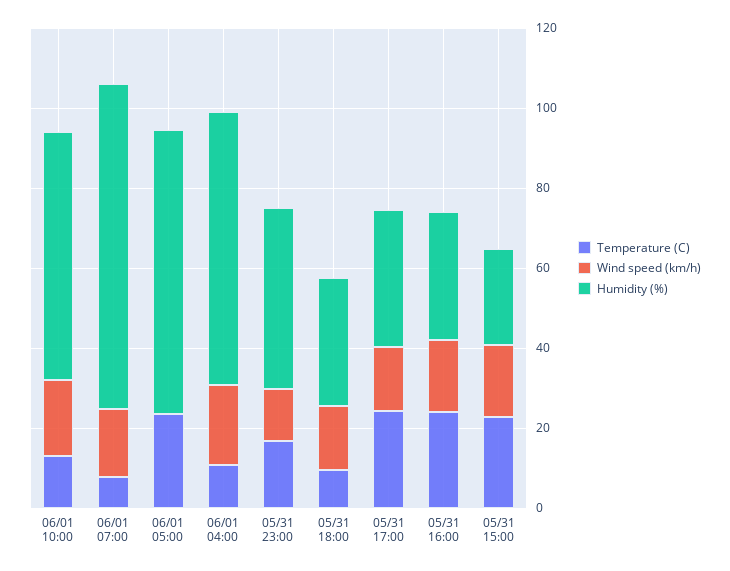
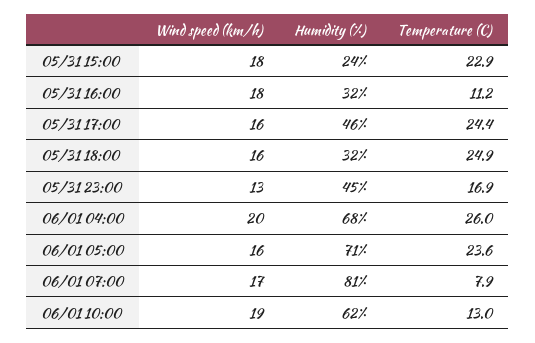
Wind speed (km/h), 06/01 05:00: 0 -> 16
Temperature (C), 06/01 04:00: 10 -> 26
Temperature (C), 05/31 18:00: 10 -> 24.9
Humidity (%), 05/31 17:00: 35 -> 46
Temperature (C), 05/31 16:00: 25 -> 11.2

